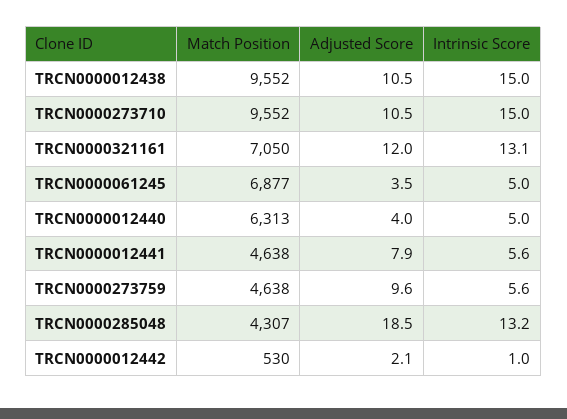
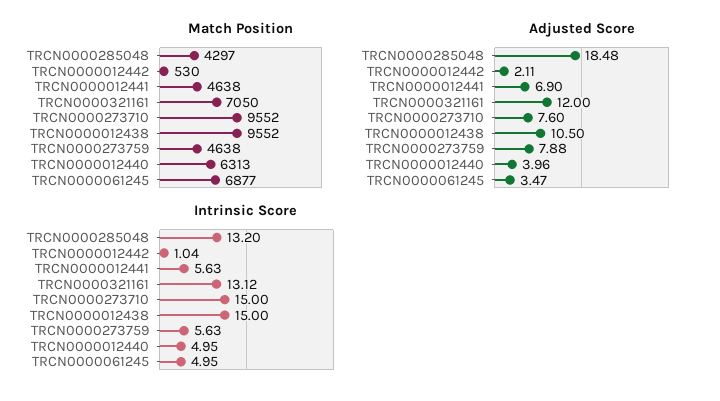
Adjusted Score, TRCN0000273710: 10.5 -> 7.6
Adjusted Score, TRCN0000012441: 7.9 -> 6.9
Adjusted Score, TRCN0000273759: 9.6 -> 7.88
Match Position, TRCN0000285048: 4307 -> 4297

